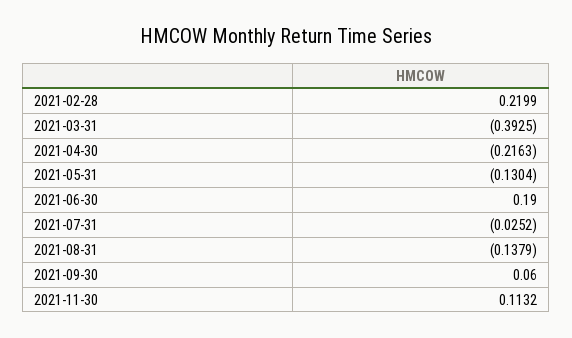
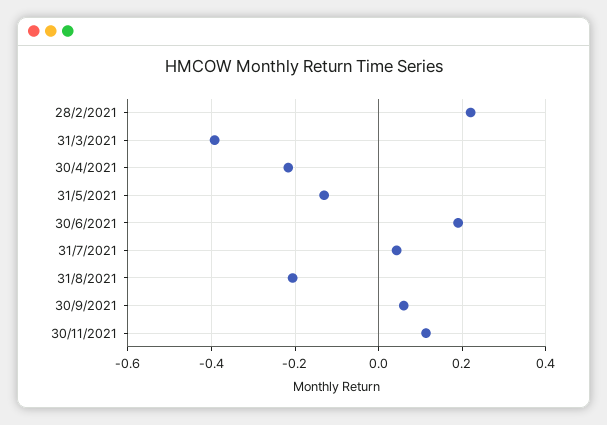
2021-07-31: -0.0252 -> 0.04
2021-08-31: -0.1379 -> -0.2

